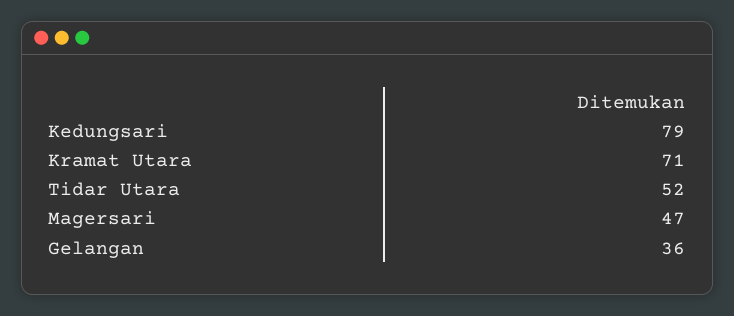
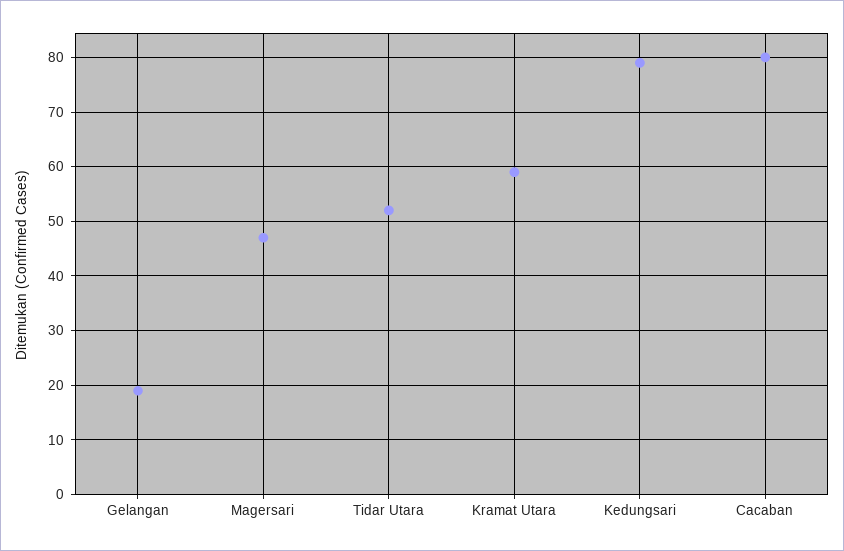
Kramat Utara: 71 -> 60
Gelangan: 36 -> 20
Cacaban: none -> 80

